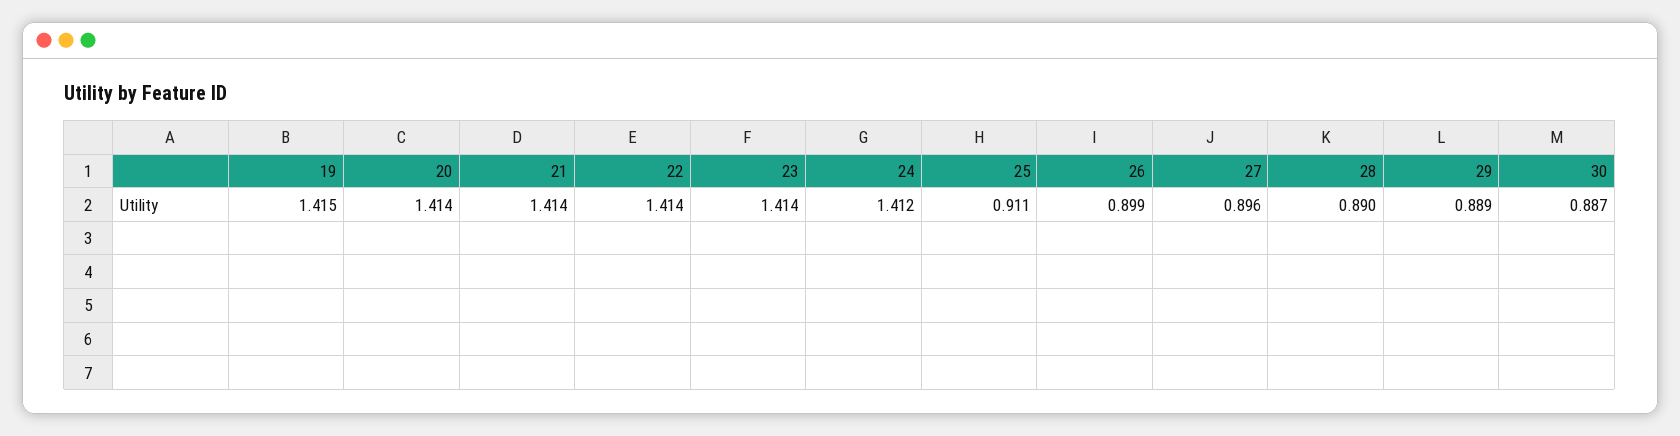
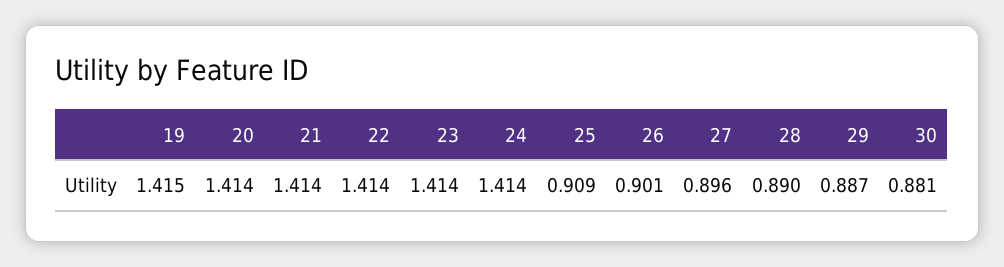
24: 1.412 -> 1.414
25: 0.911 -> 0.909
26: 0.899 -> 0.901
29: 0.889 -> 0.887
30: 0.887 -> 0.881

